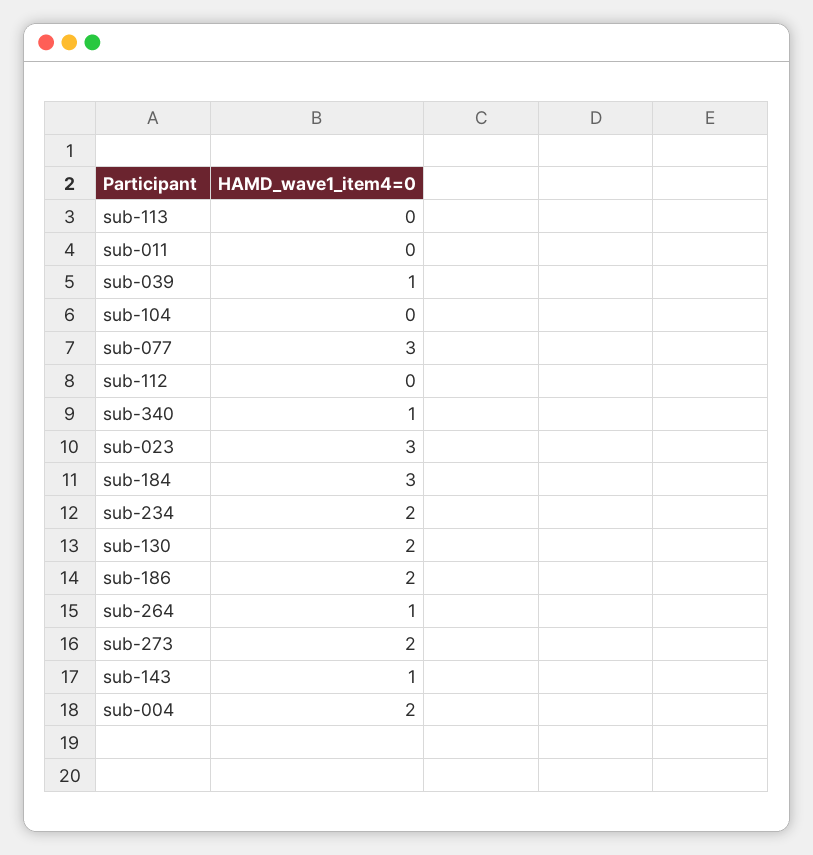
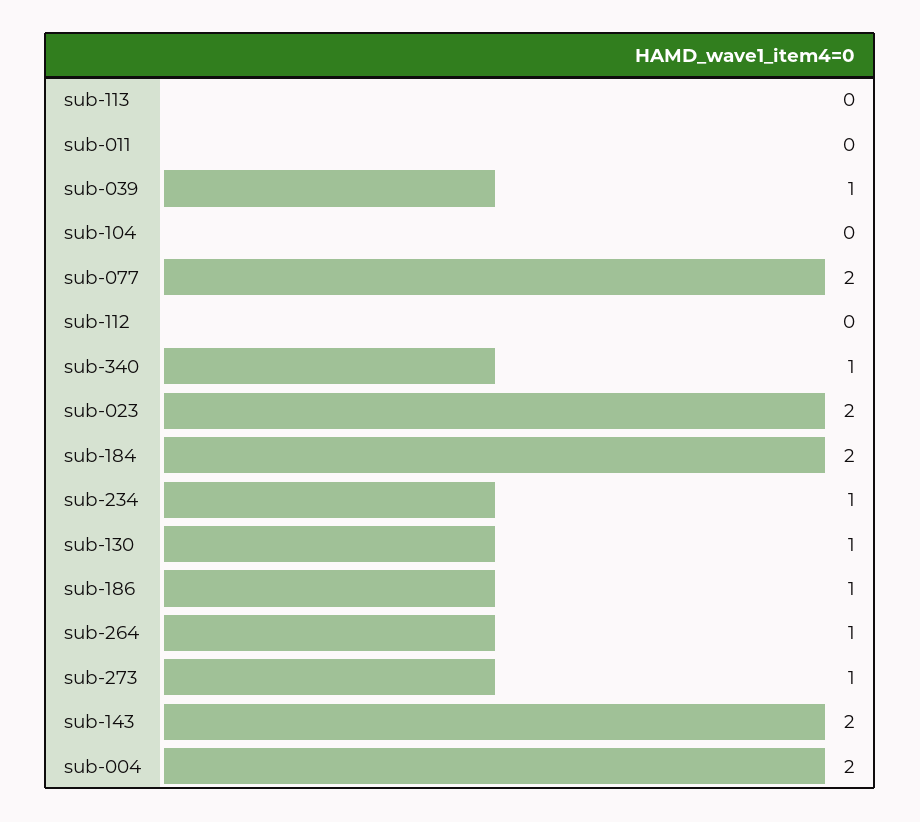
sub-077: 3 -> 2
sub-023: 3 -> 2
sub-184: 3 -> 2
sub-234: 2 -> 1
sub-130: 2 -> 1
sub-186: 2 -> 1
sub-273: 2 -> 1
sub-143: 1 -> 2

